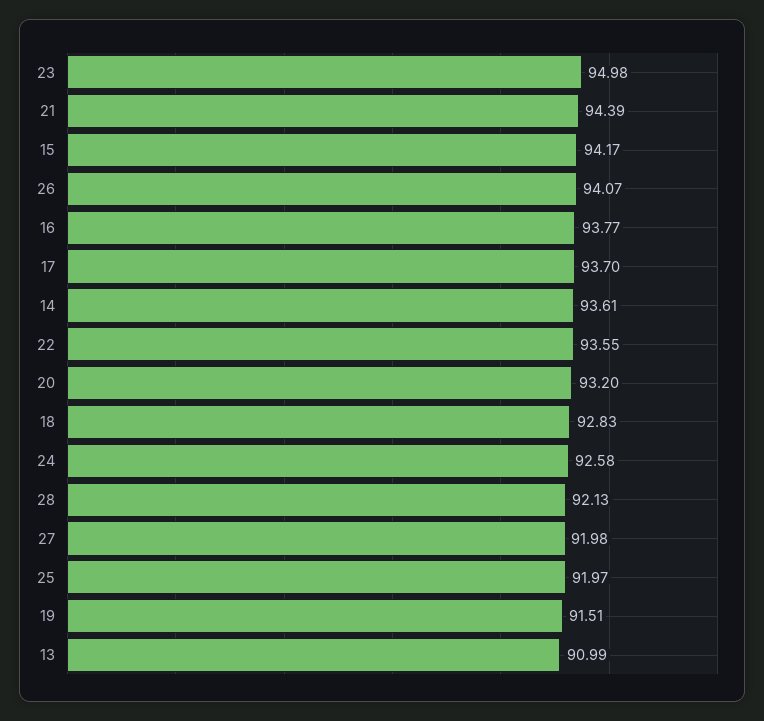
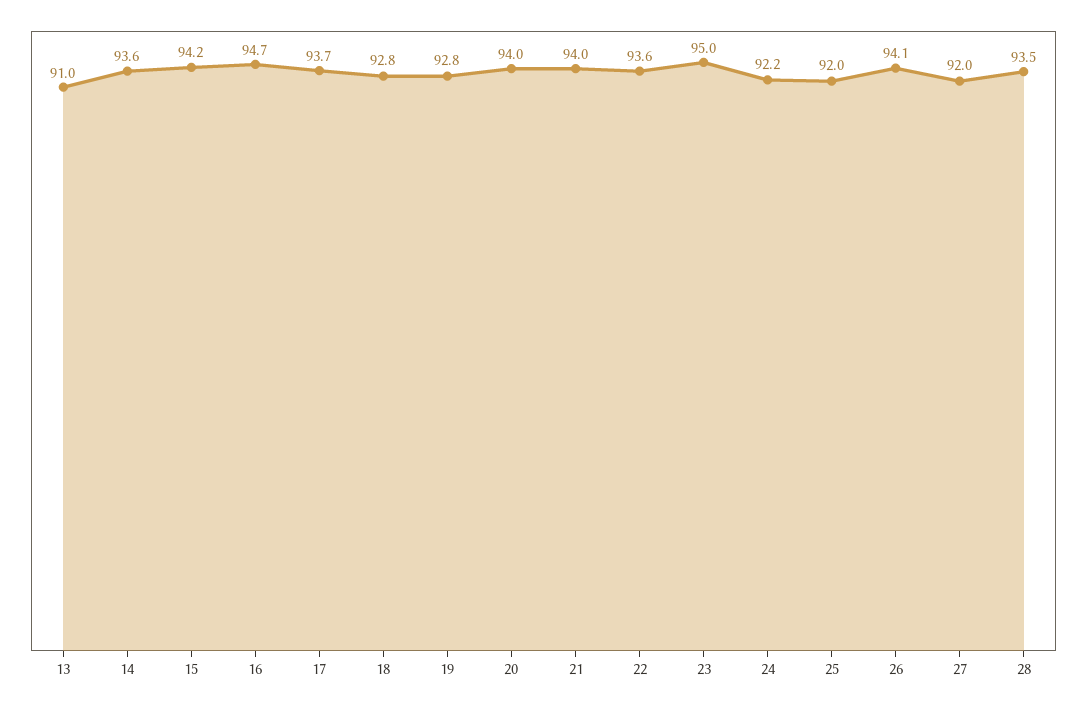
21: 94.39 -> 94
16: 93.77 -> 94.7
20: 93.2 -> 94
24: 92.58 -> 92.2
28: 92.13 -> 93.5
19: 91.51 -> 92.8

